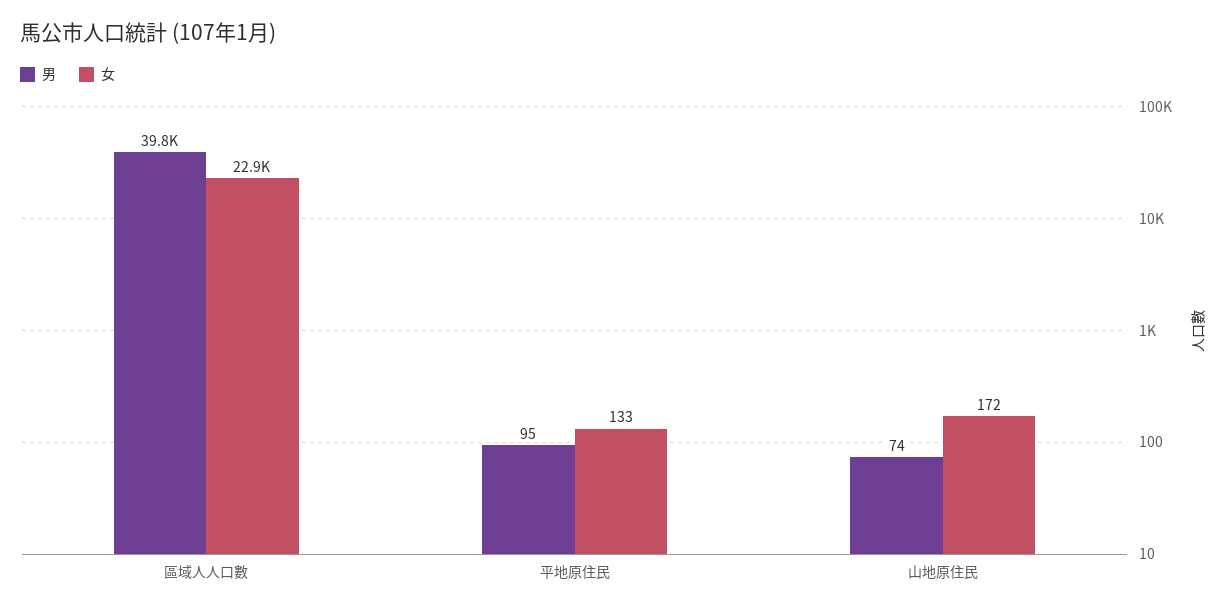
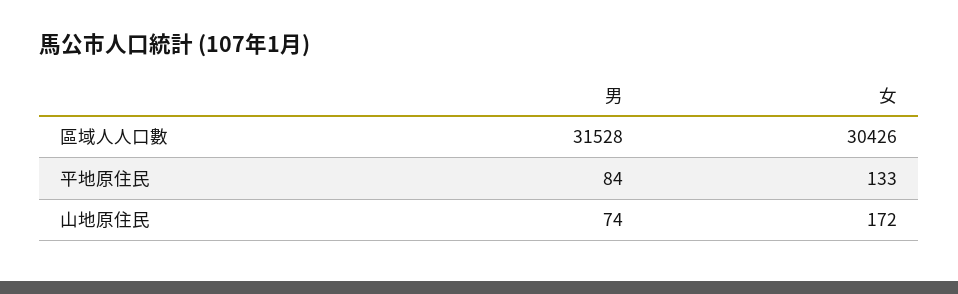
男, 區域人人口數: 39800 -> 31528
女, 區域人人口數: 22900 -> 30426
男, 平地原住民: 95 -> 84

